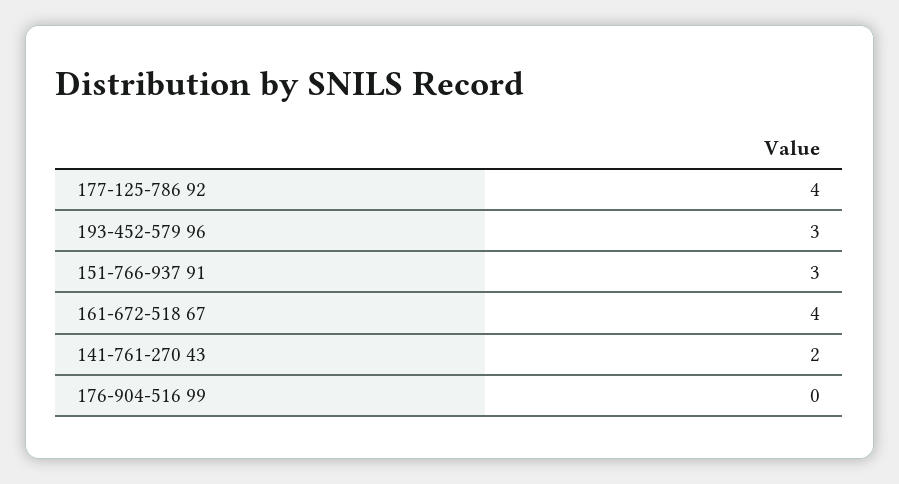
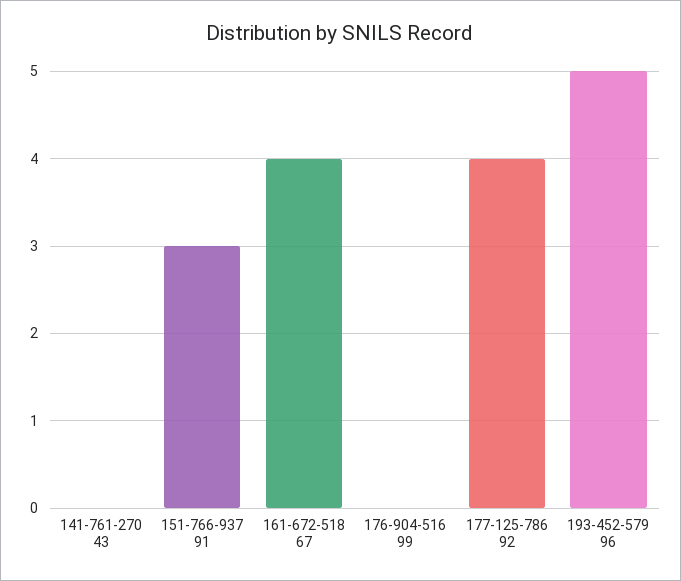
193-452-579 96: 3 -> 5
141-761-270 43: 2 -> 0

